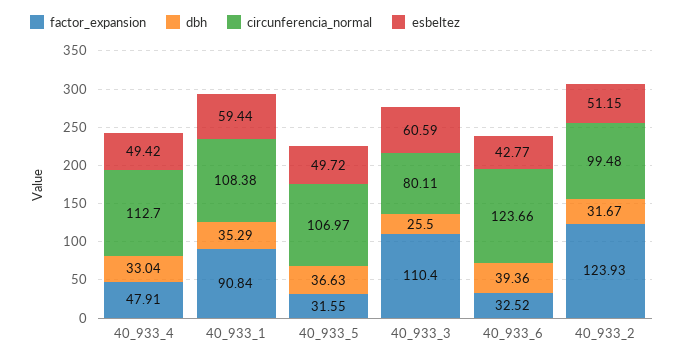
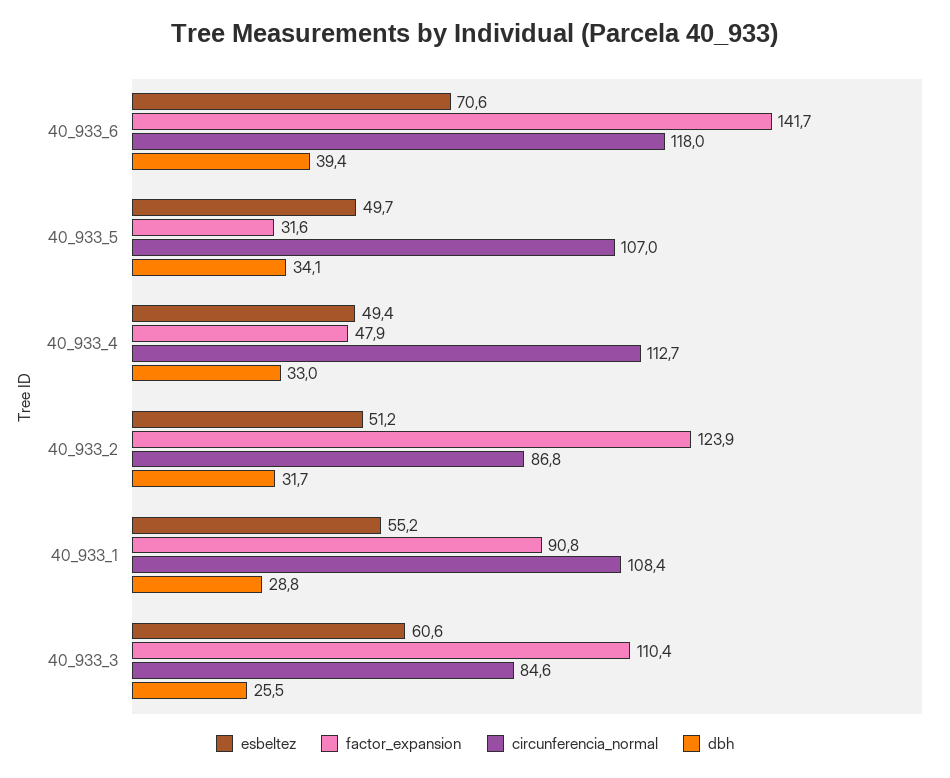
dbh, 40_933_1: 35.29 -> 28.8
esbeltez, 40_933_1: 59.44 -> 55.2
dbh, 40_933_5: 36.63 -> 34.1
circunferencia_normal, 40_933_3: 80.11 -> 84.6
factor_expansion, 40_933_6: 32.52 -> 141.7
circunferencia_normal, 40_933_6: 123.66 -> 118
esbeltez, 40_933_6: 42.77 -> 70.6
circunferencia_normal, 40_933_2: 99.48 -> 86.8

